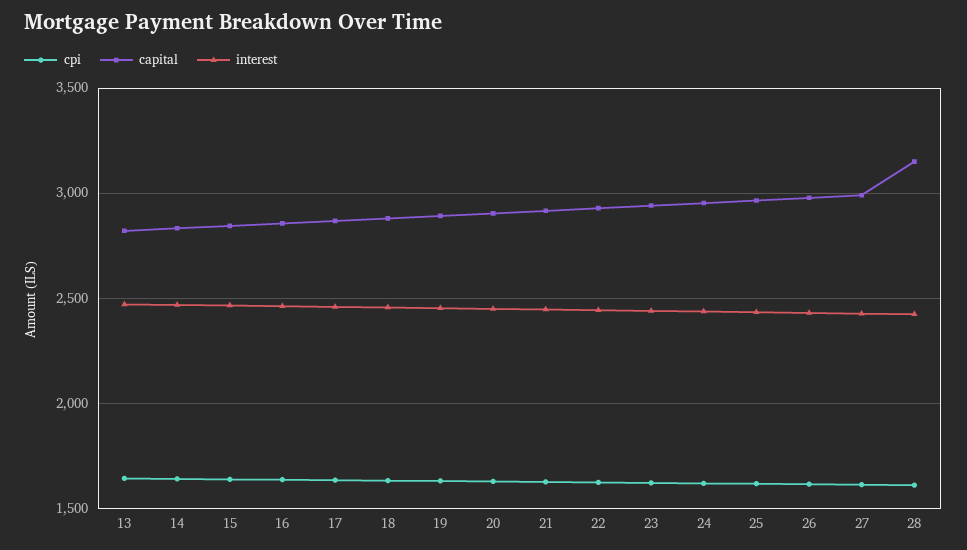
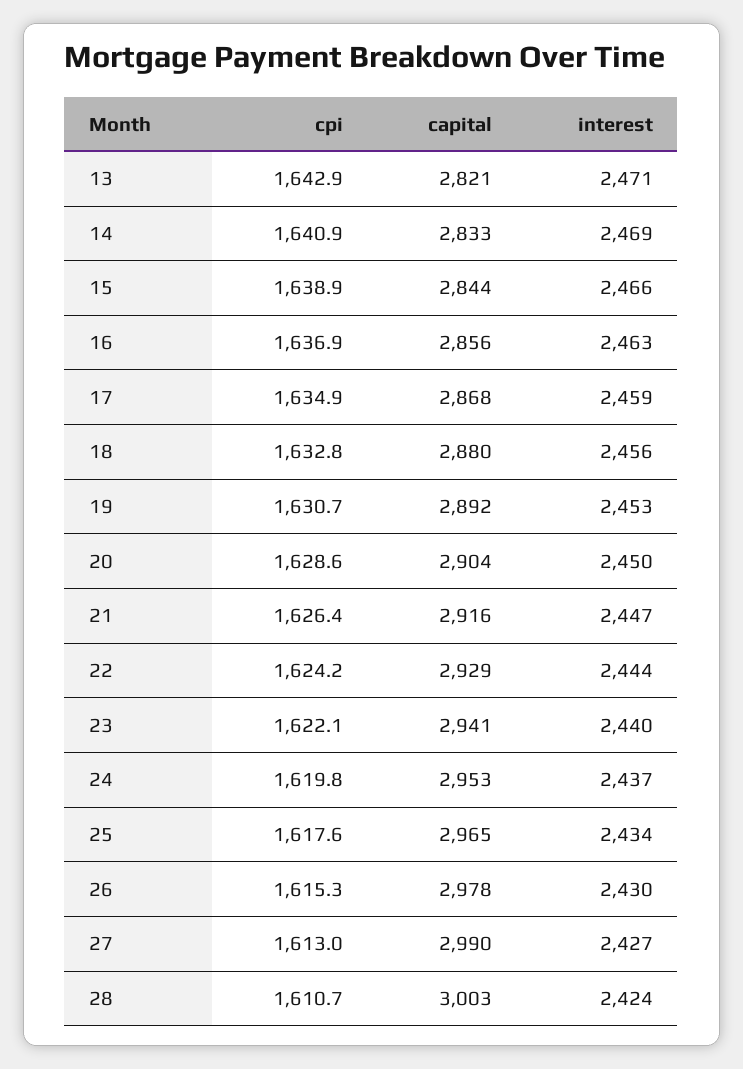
capital, 28: 3150 -> 3003

